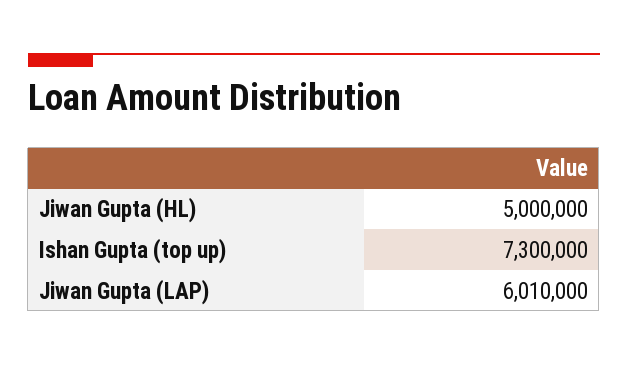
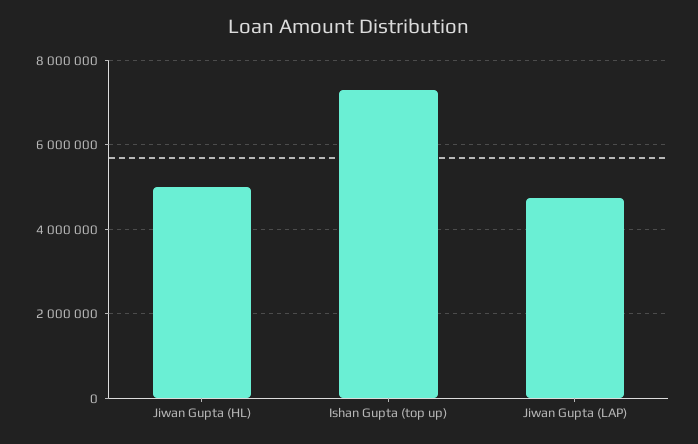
Jiwan Gupta (LAP): 6010000 -> 4800000

